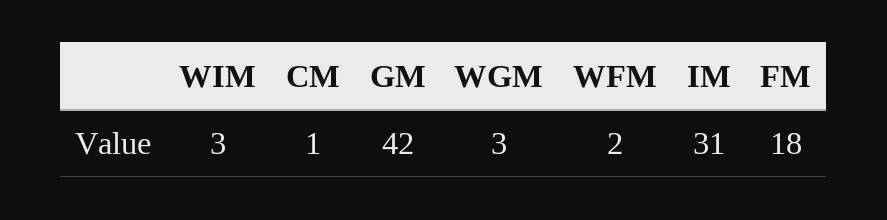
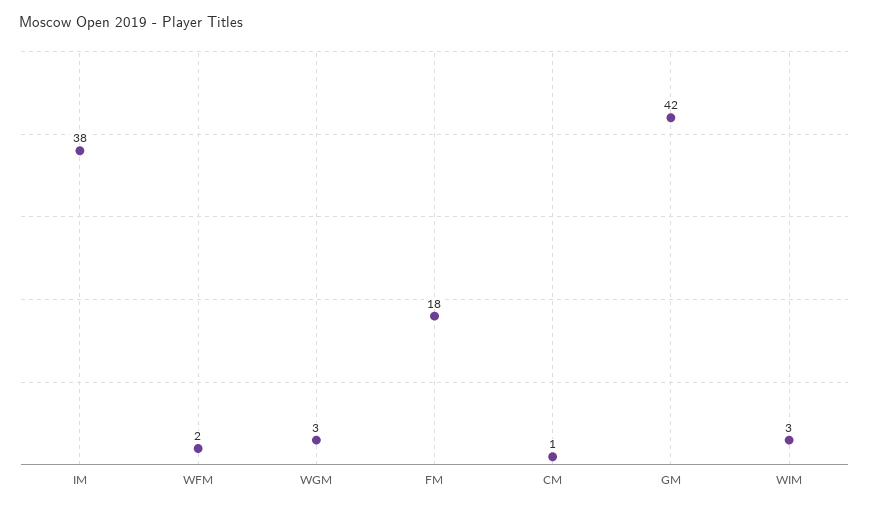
IM: 31 -> 38

